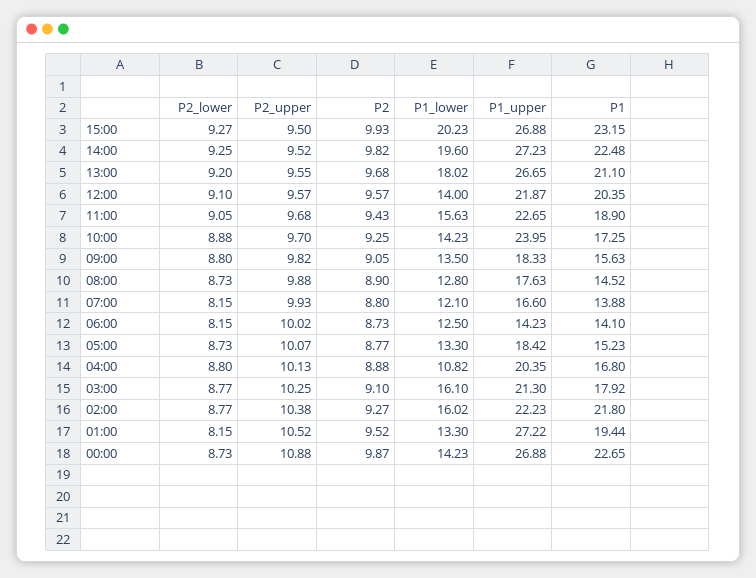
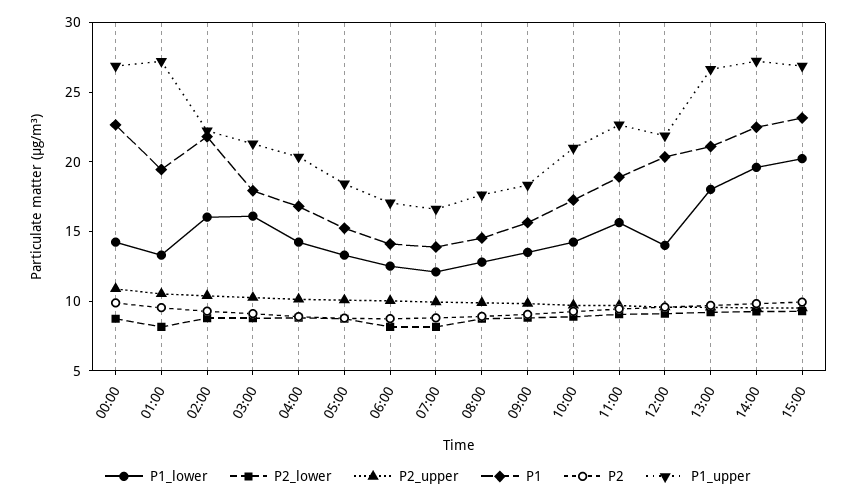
P1_upper, 10:00: 23.95 -> 21
P1_upper, 06:00: 14.23 -> 17
P1_lower, 04:00: 10.82 -> 14

